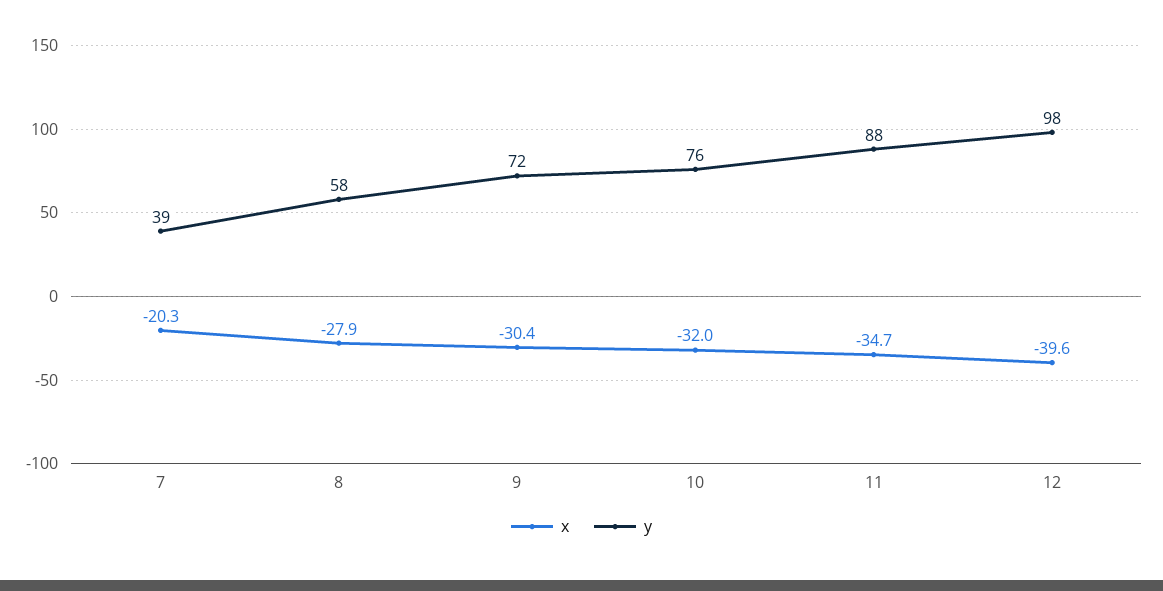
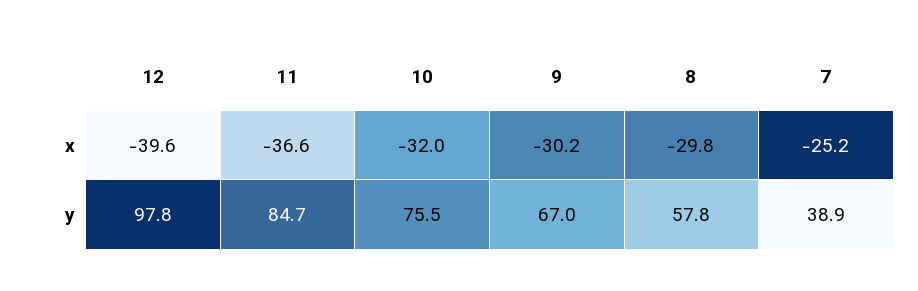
x, 7: -20.3 -> -25.2
x, 8: -27.9 -> -29.8
x, 9: -30.4 -> -30.2
y, 9: 72 -> 67
x, 11: -34.7 -> -36.6
y, 11: 88 -> 84.7

